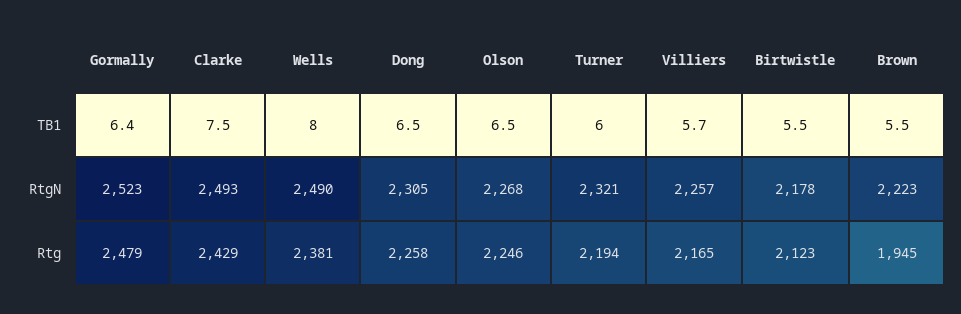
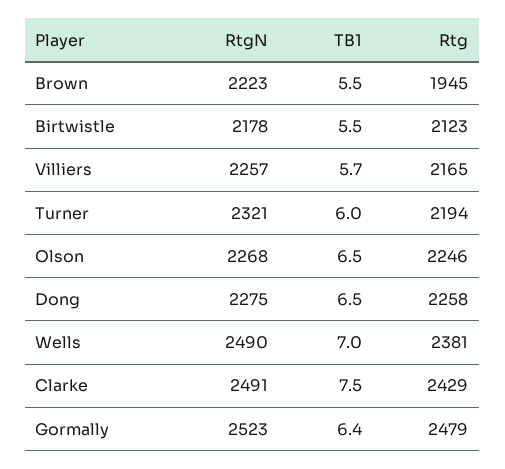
Wells, TB1: 8 -> 7
Clarke, RtgN: 2493 -> 2491
Dong, RtgN: 2305 -> 2275

